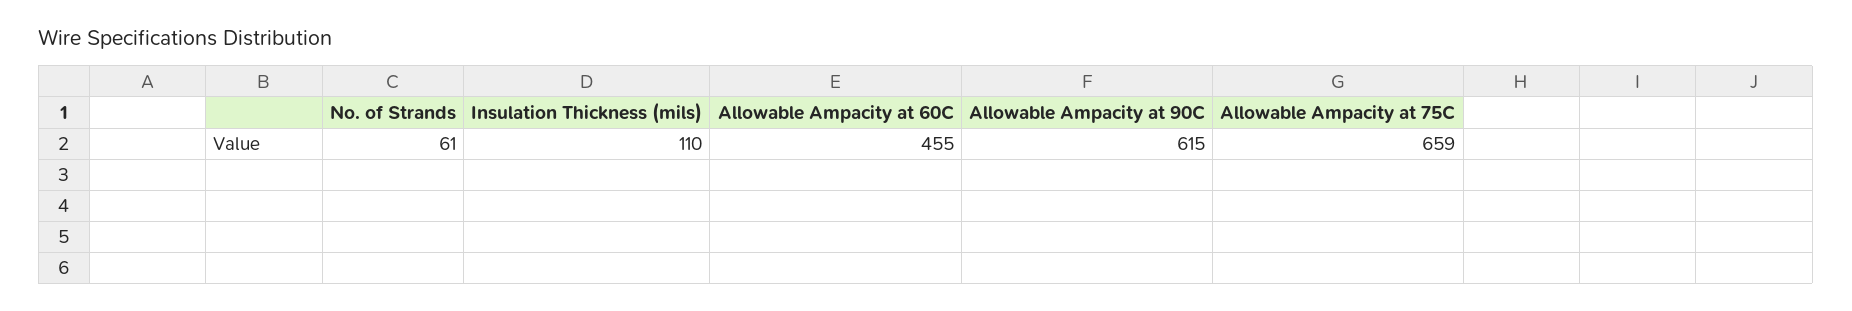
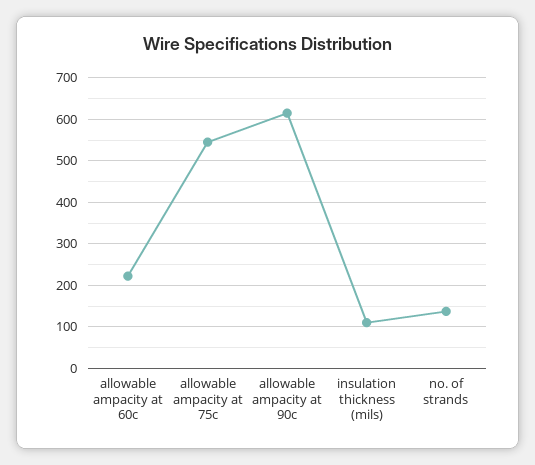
No. of Strands: 61 -> 140
Allowable Ampacity at 60C: 455 -> 220
Allowable Ampacity at 75C: 659 -> 540

